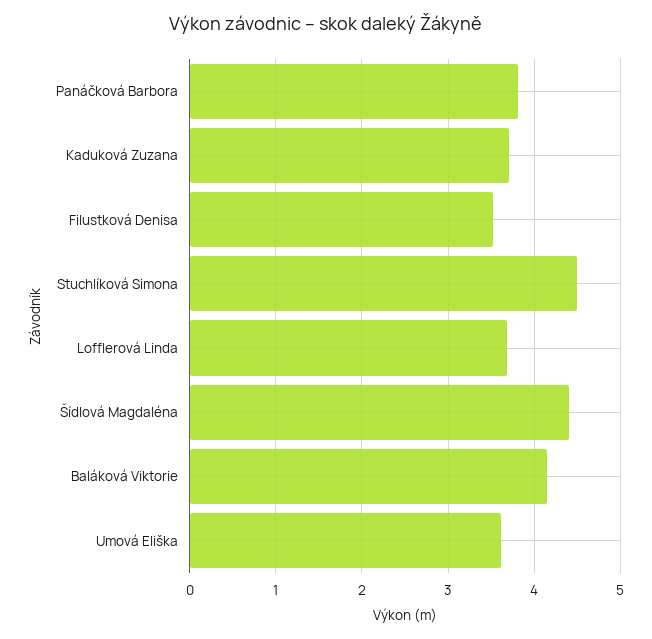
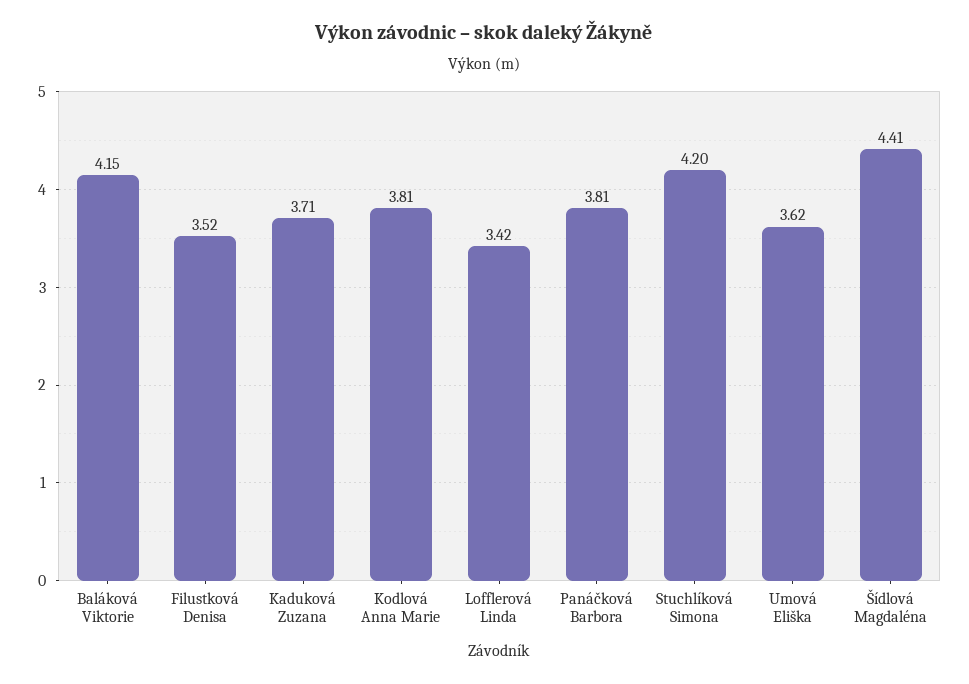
Stuchlíková Simona: 4.5 -> 4.2
Lofflerová Linda: 3.7 -> 3.42
Kodlová Anna Marie: none -> 3.81

